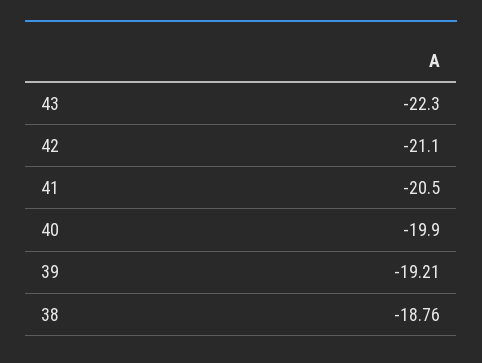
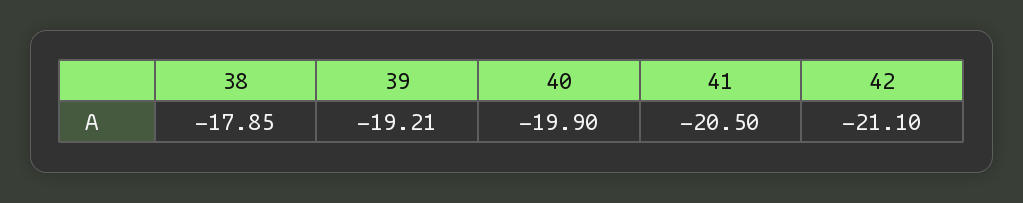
43: -22.3 -> none
38: -18.76 -> -17.85

